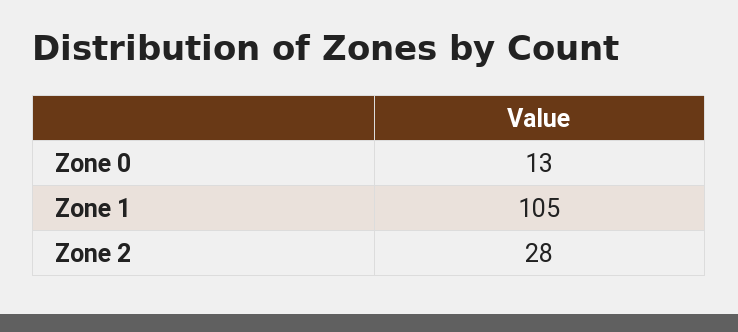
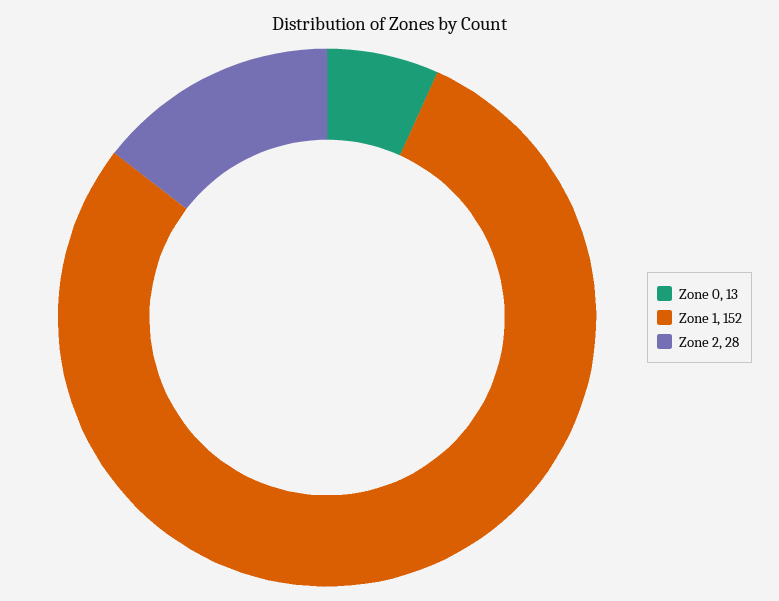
Zone 1: 105 -> 152

